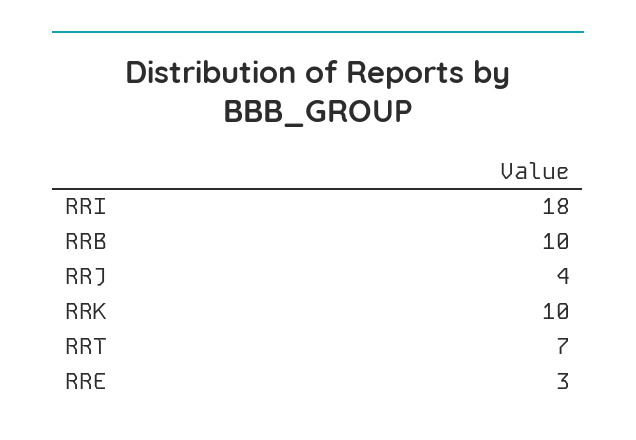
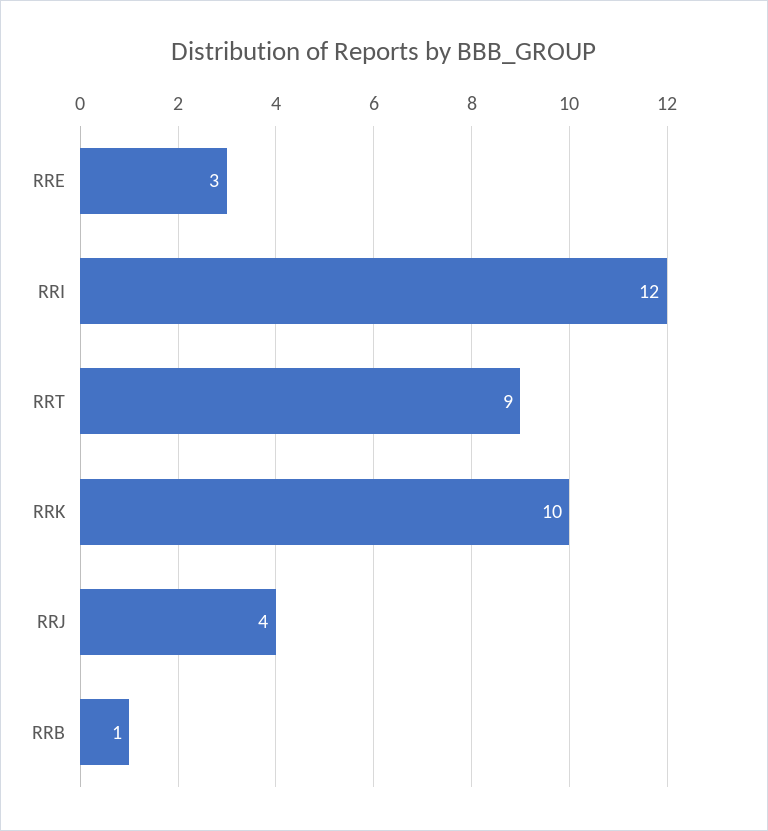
RRI: 18 -> 12
RRB: 10 -> 1
RRT: 7 -> 9

